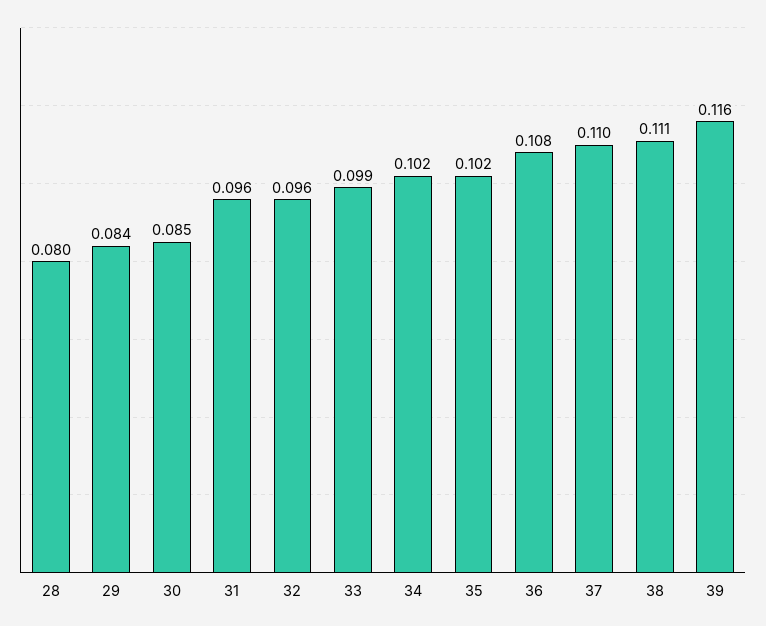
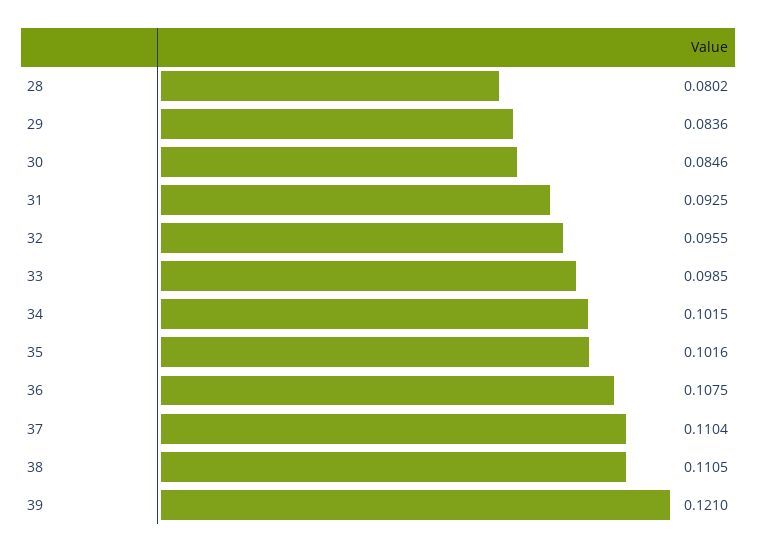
31: 0.096 -> 0.0925
39: 0.116 -> 0.121

